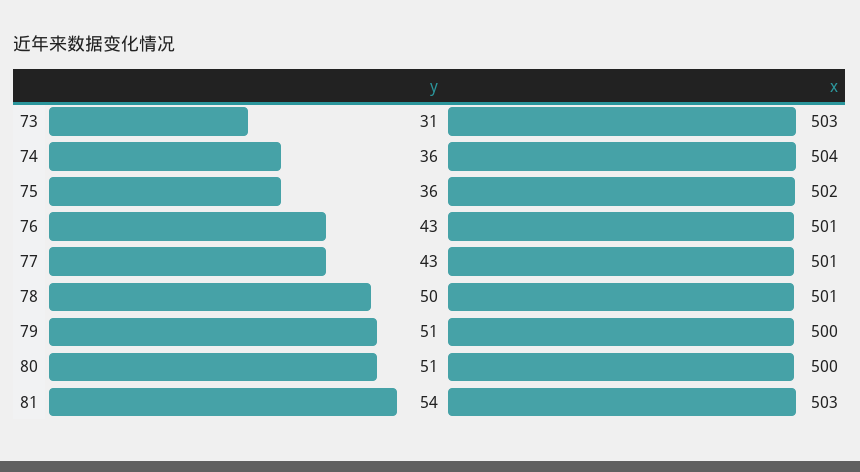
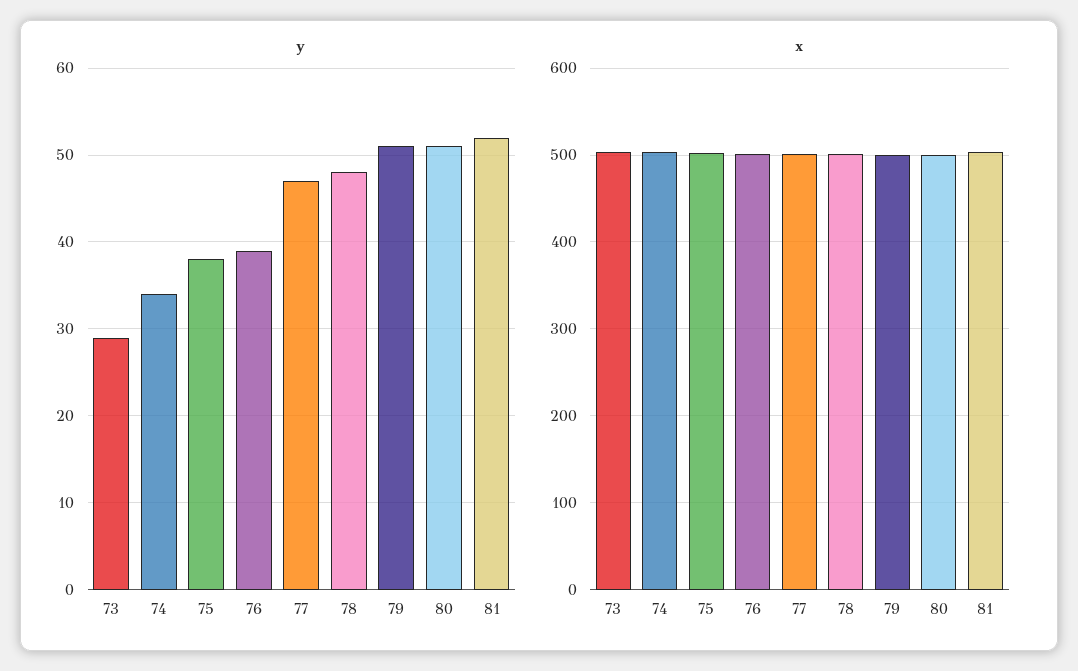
y, 73: 31 -> 29
y, 74: 36 -> 34
y, 75: 36 -> 38
y, 76: 43 -> 39
y, 77: 43 -> 47
y, 78: 50 -> 48
y, 81: 54 -> 52

